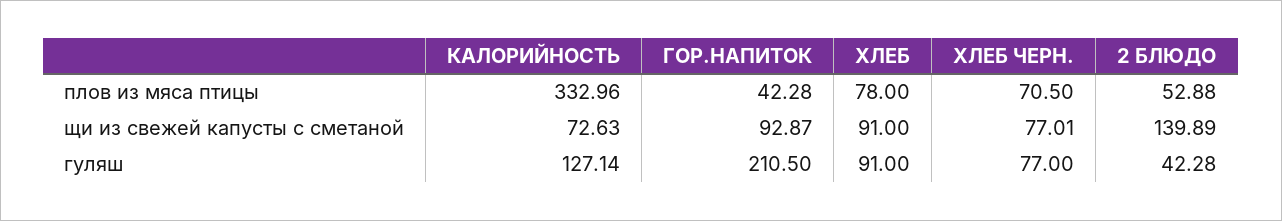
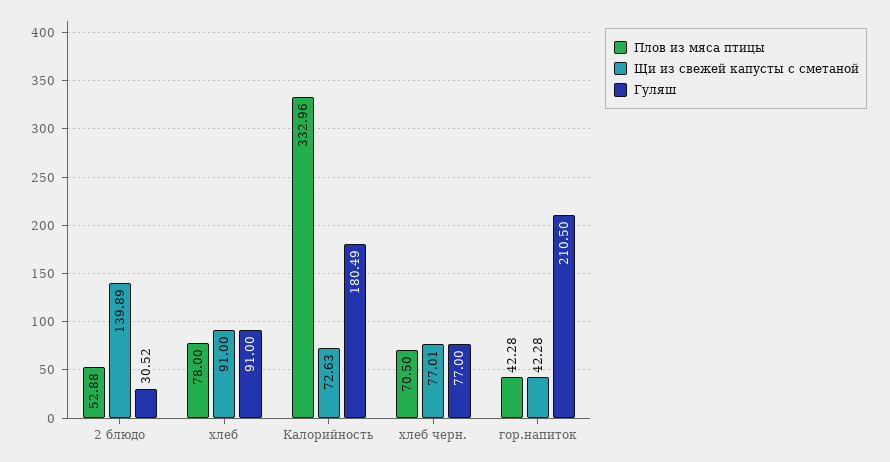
щи из свежей капусты с сметаной, ГОР.НАПИТОК: 92.87 -> 42.28
гуляш, КАЛОРИЙНОСТЬ: 127.14 -> 180.49
гуляш, 2 БЛЮДО: 42.28 -> 30.52

